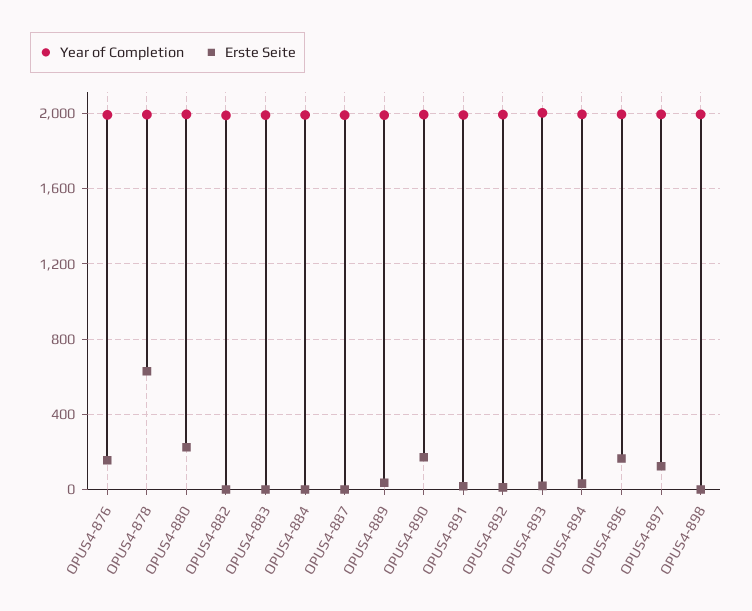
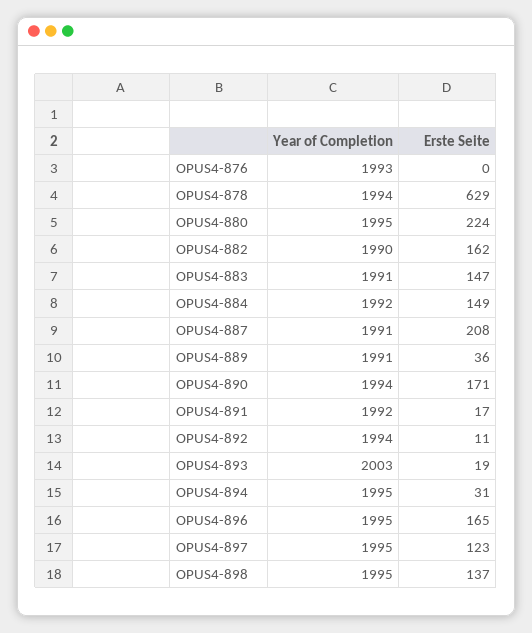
Erste Seite, OPUS4-876: 150 -> 0
Erste Seite, OPUS4-882: 0 -> 162
Erste Seite, OPUS4-883: 0 -> 147
Erste Seite, OPUS4-884: 0 -> 149
Erste Seite, OPUS4-887: 0 -> 208
Erste Seite, OPUS4-898: 0 -> 137

